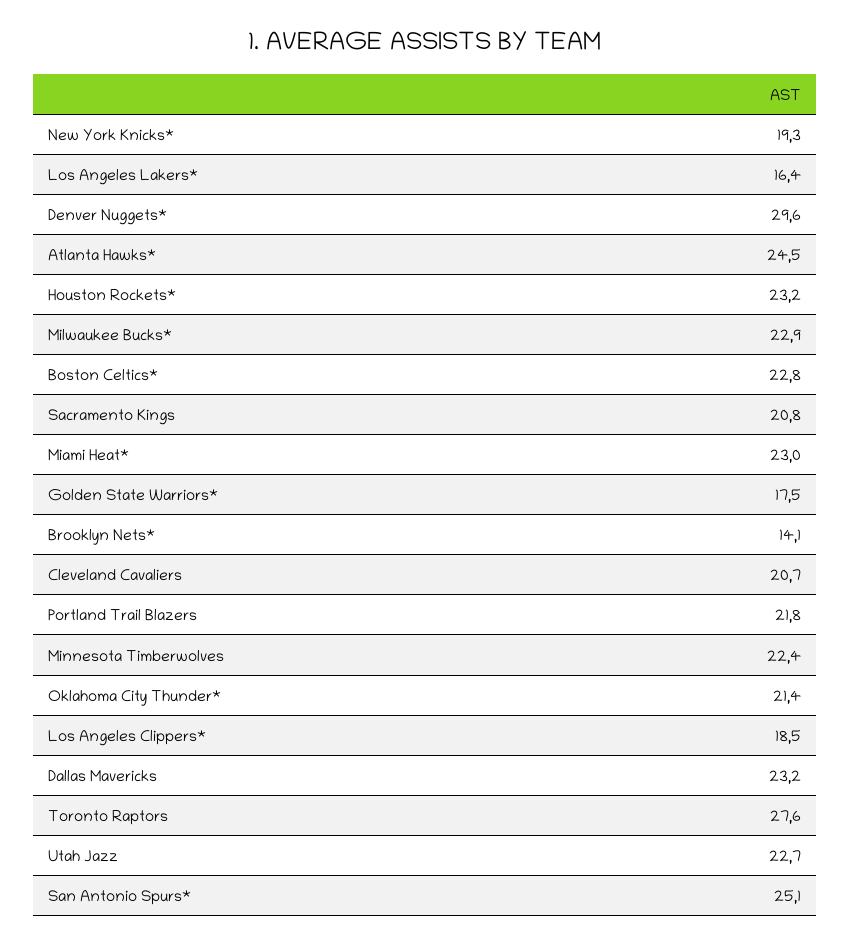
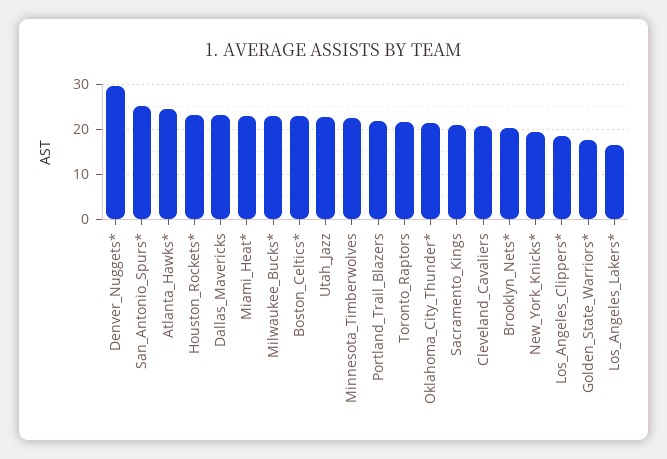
Brooklyn Nets*: 14.1 -> 20
Toronto Raptors: 27.6 -> 22

